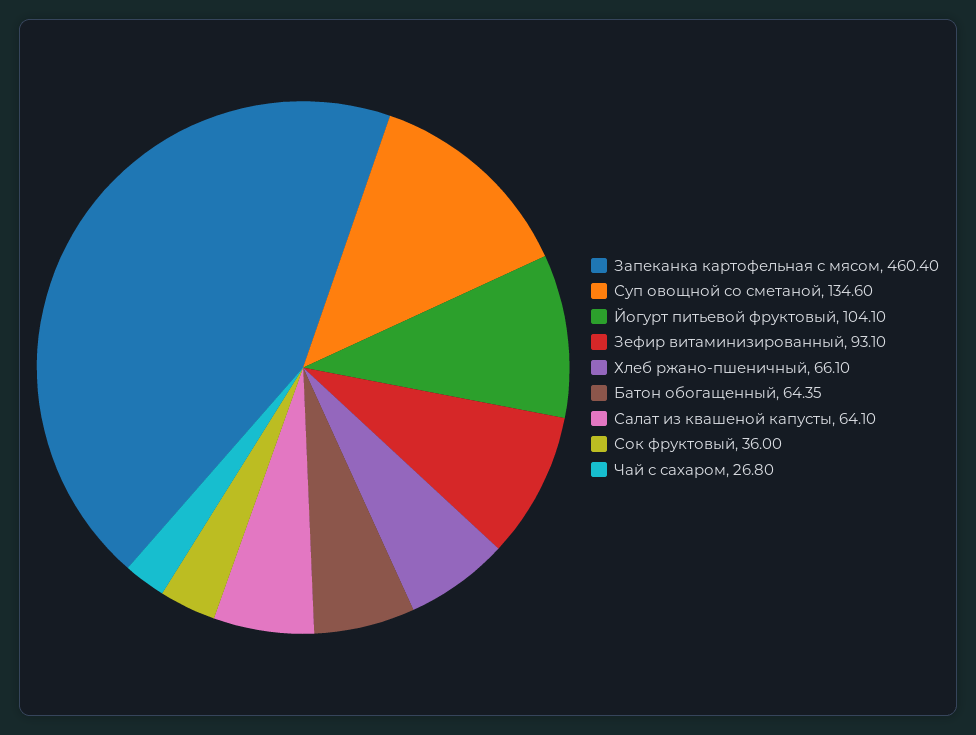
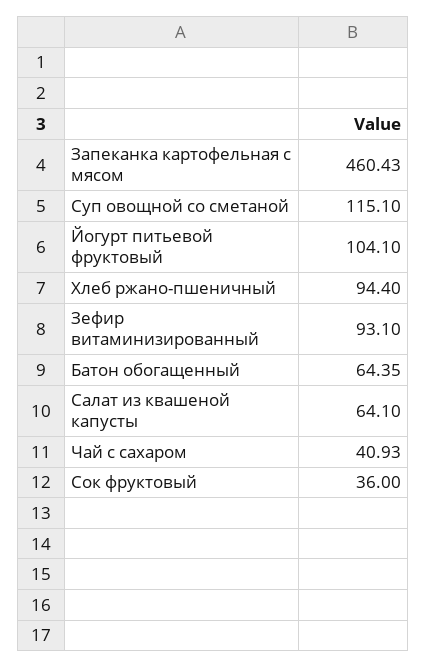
Запеканка картофельная с мясом: 460.4 -> 460.43
Суп овощной со сметаной: 134.6 -> 115.1
Хлеб ржано-пшеничный: 66.1 -> 94.4
Чай с сахаром: 26.8 -> 40.93

